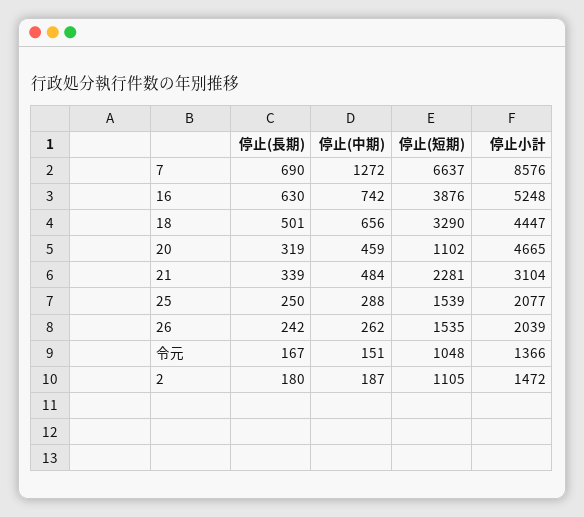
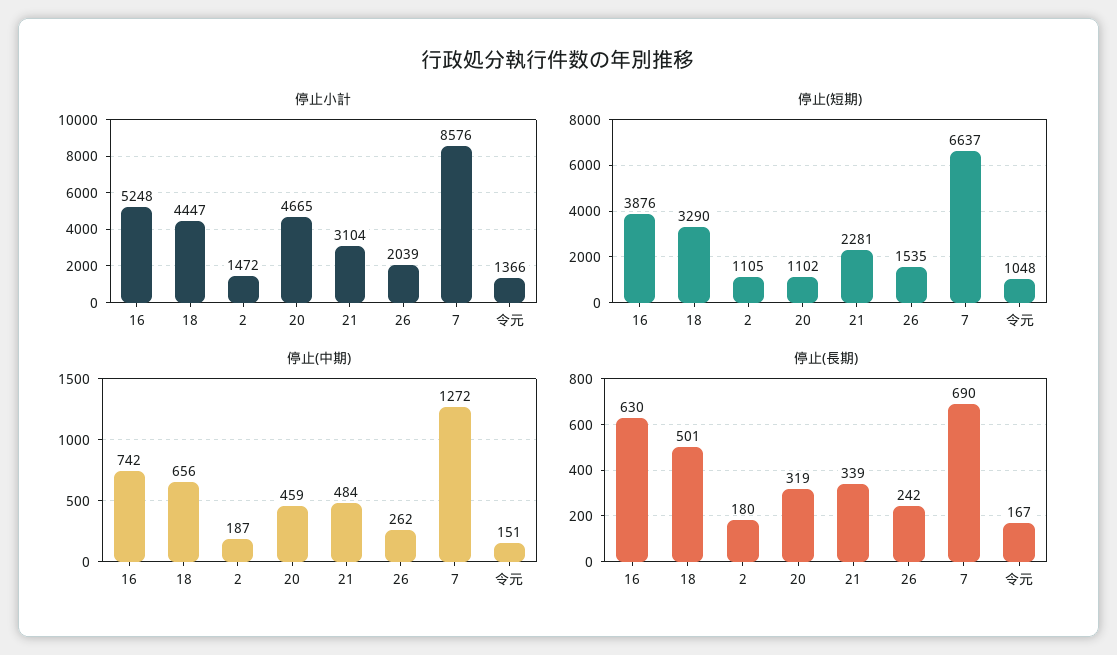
停止(長期), 25: 250 -> none
停止(中期), 25: 288 -> none
停止(短期), 25: 1539 -> none
停止小計, 25: 2077 -> none

